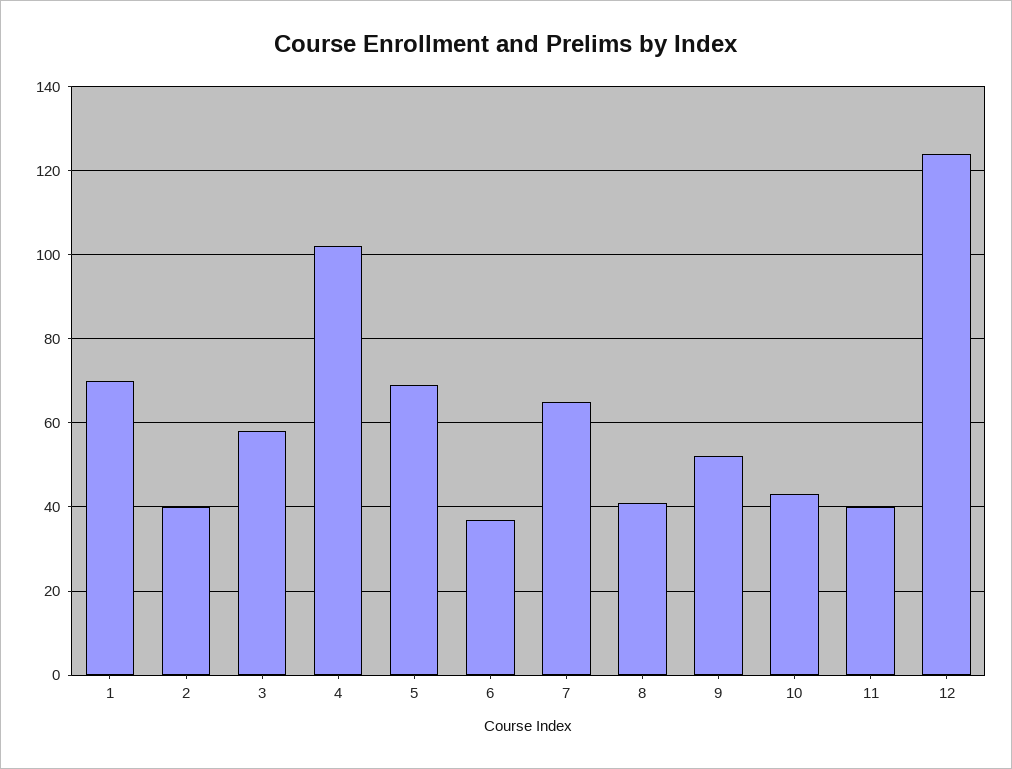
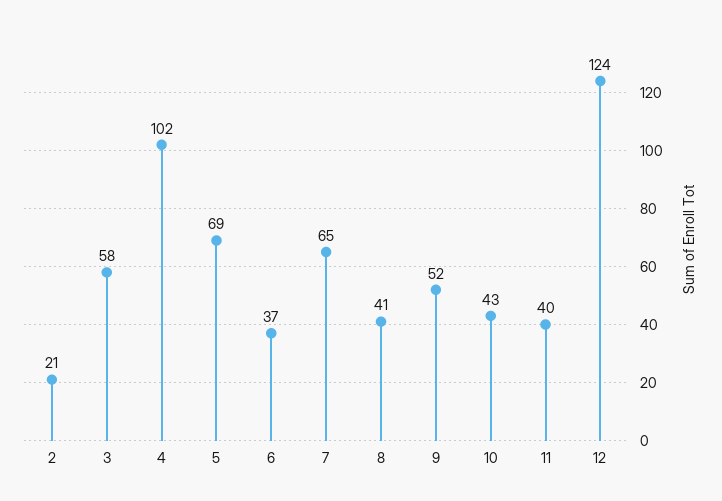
1: 70 -> none
2: 40 -> 21

